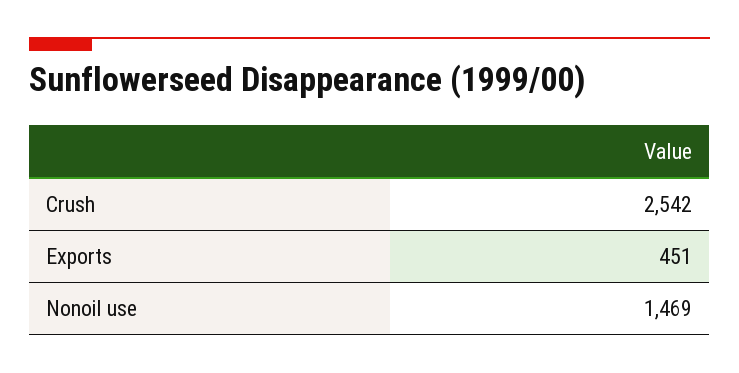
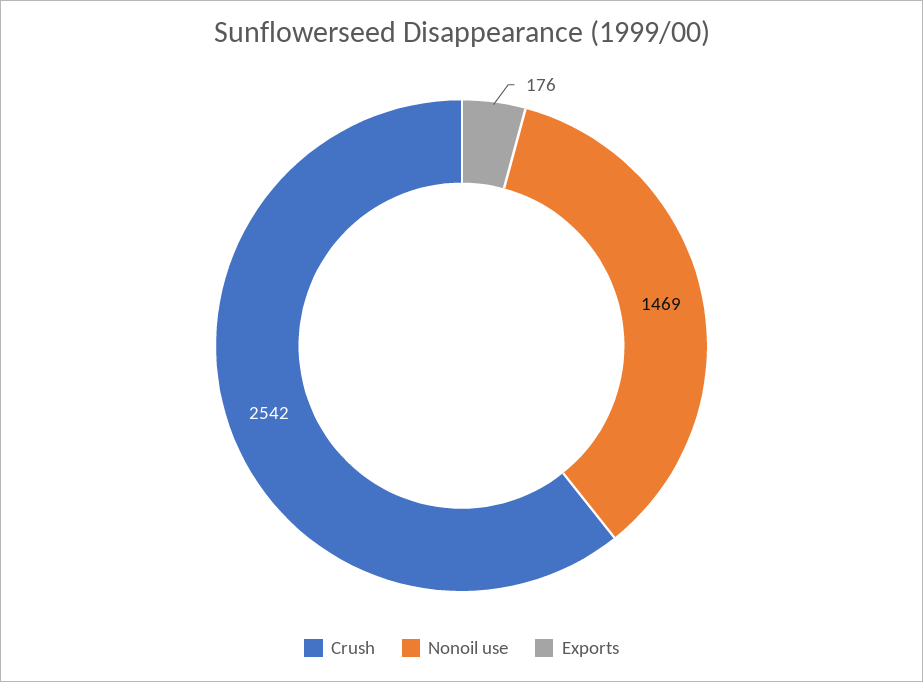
Exports: 451 -> 176

